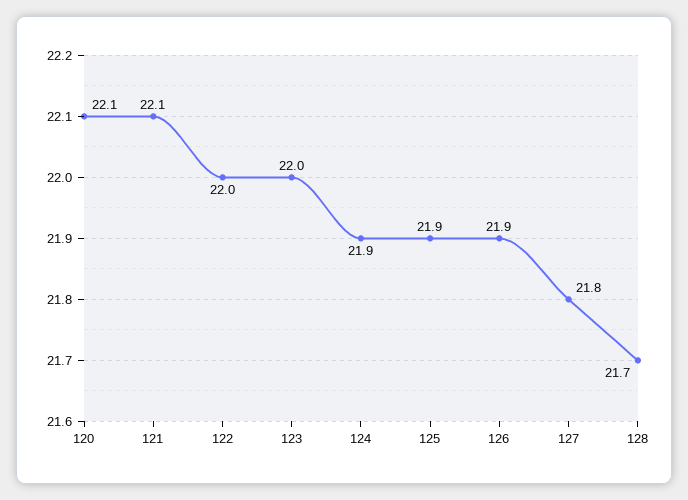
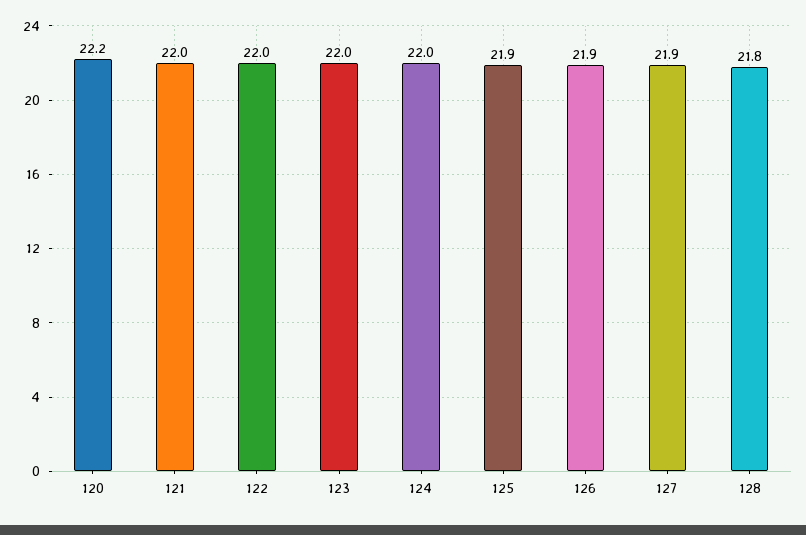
120: 22.1 -> 22.2
121: 22.1 -> 22
124: 21.9 -> 22
127: 21.8 -> 21.9
128: 21.7 -> 21.8

